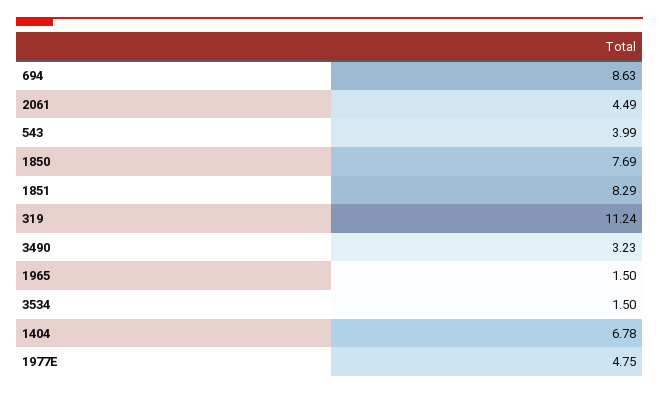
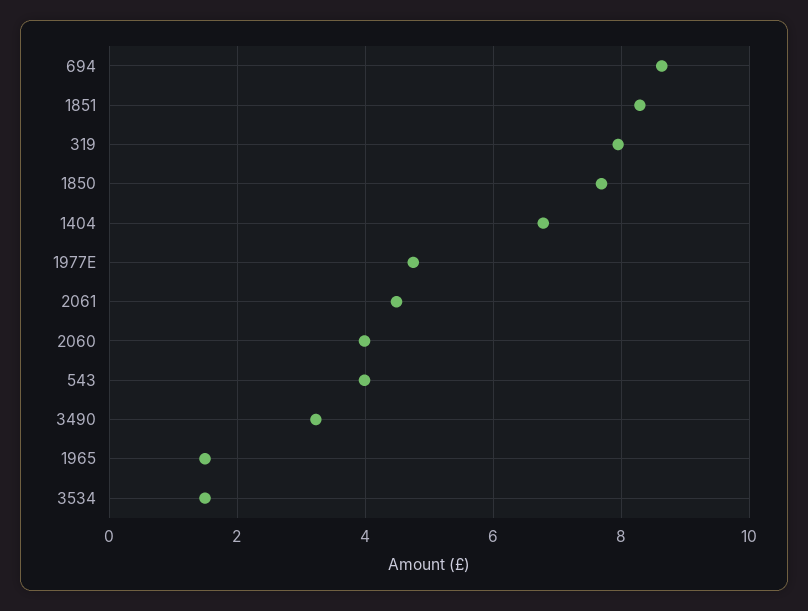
319: 11.24 -> 8
2060: none -> 4

